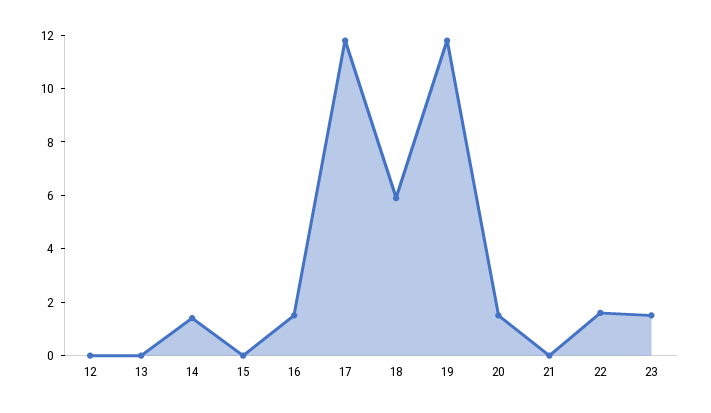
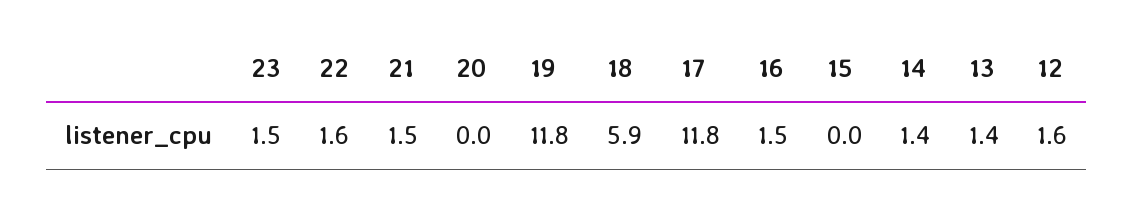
12: 0 -> 1.6
13: 0 -> 1.4
20: 1.5 -> 0
21: 0 -> 1.5

